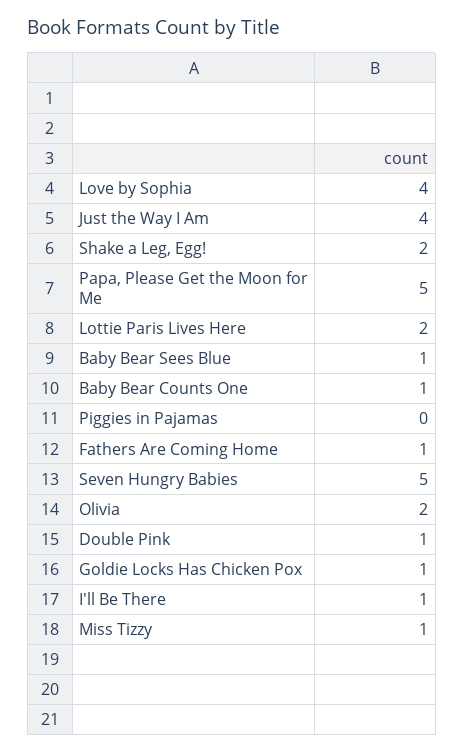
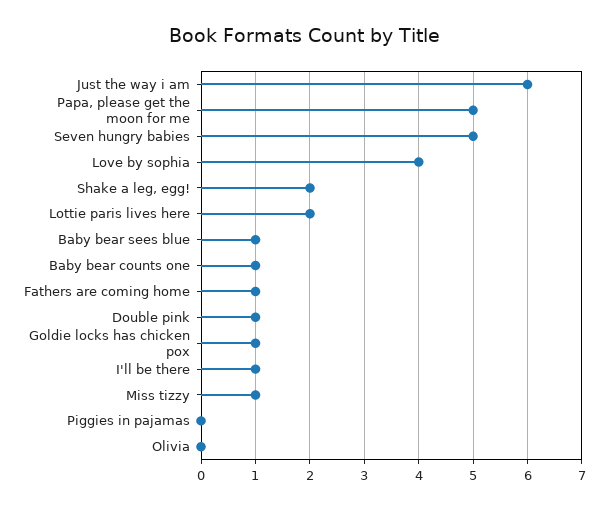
Just the Way I Am: 4 -> 6
Olivia: 2 -> 0

